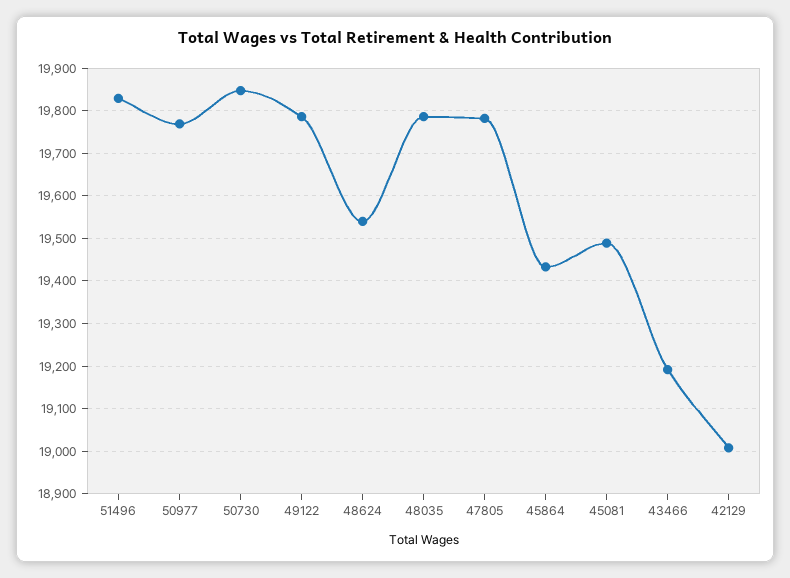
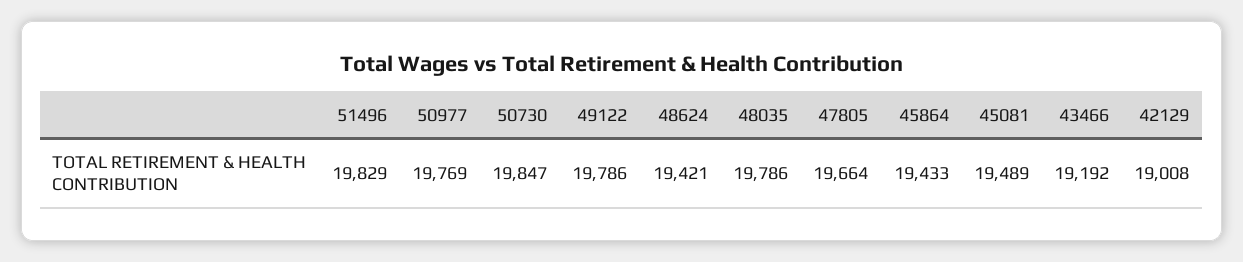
48624: 19540 -> 19421
47805: 19780 -> 19664

